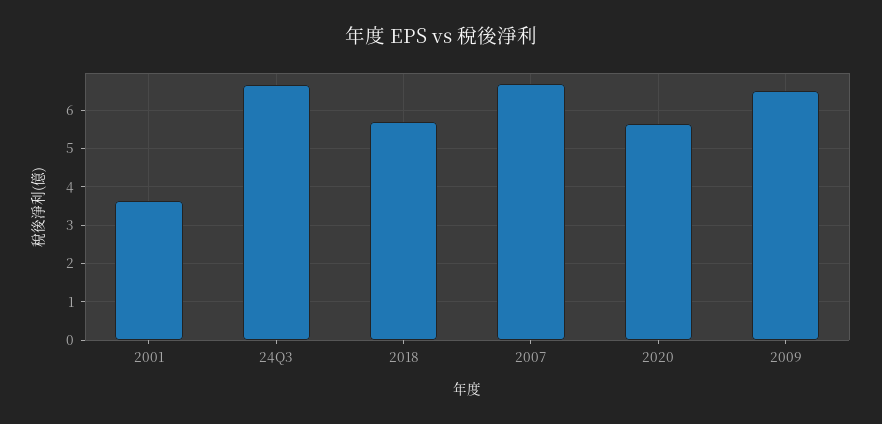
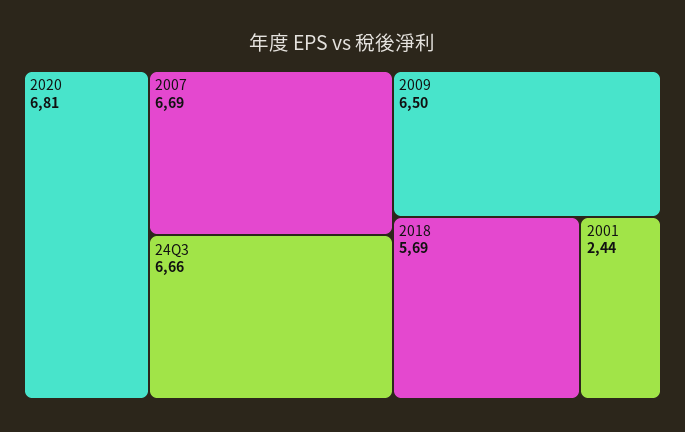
2001: 3.6 -> 2.44
2020: 5.6 -> 6.81

